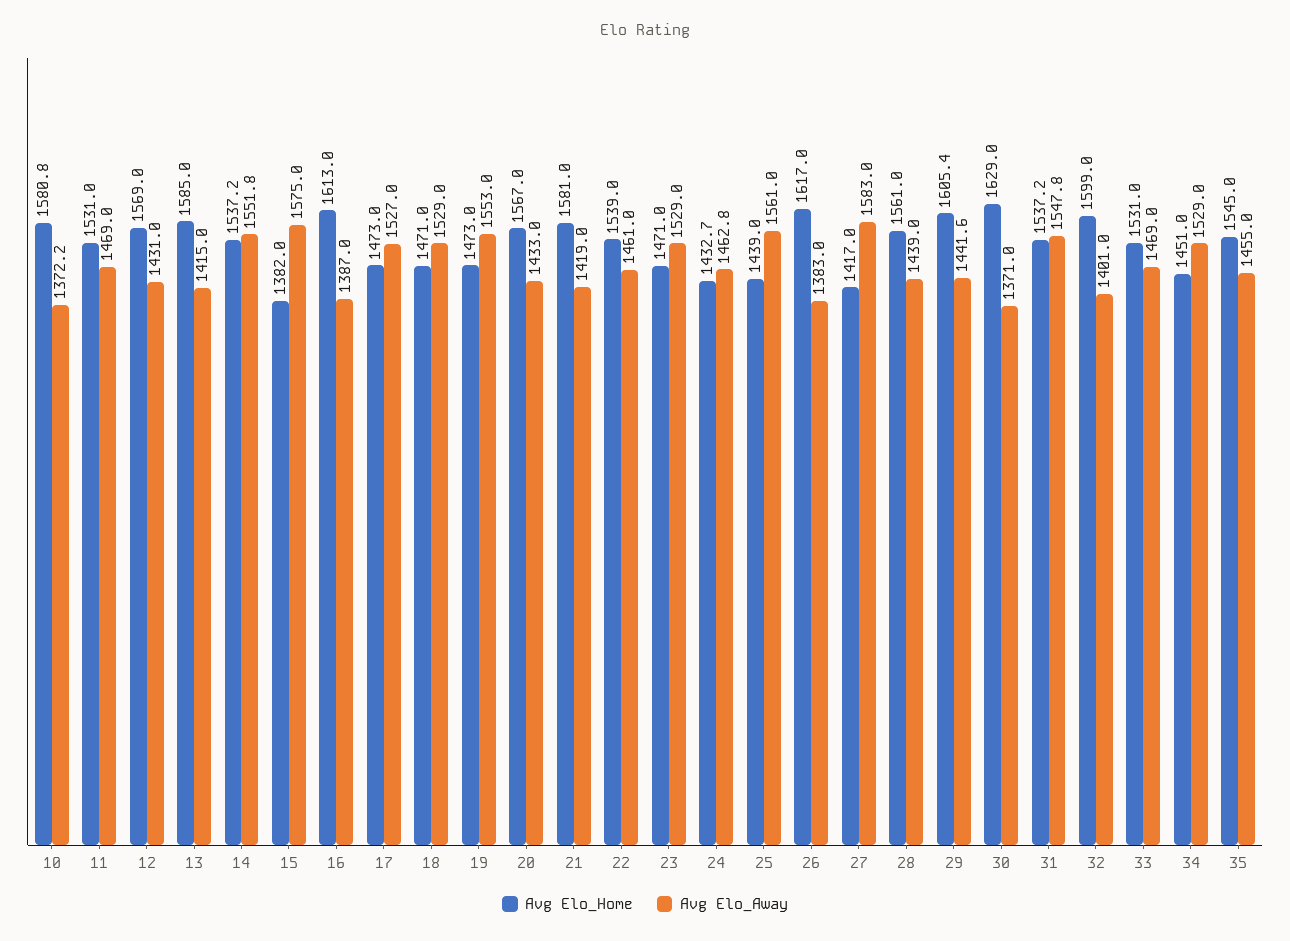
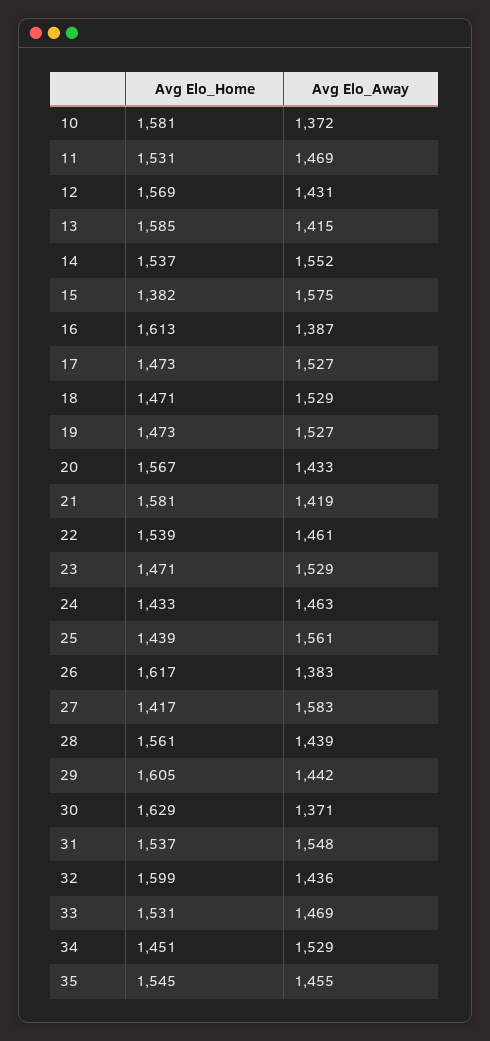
Avg Elo_Away, 19: 1553 -> 1527
Avg Elo_Away, 32: 1401 -> 1436

